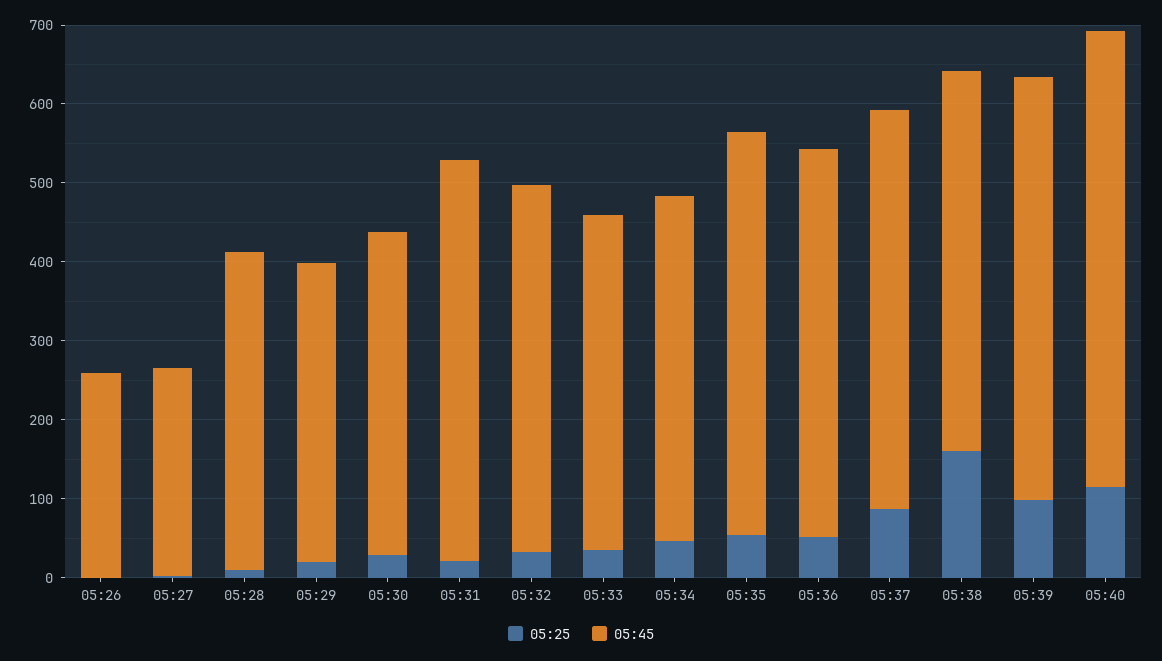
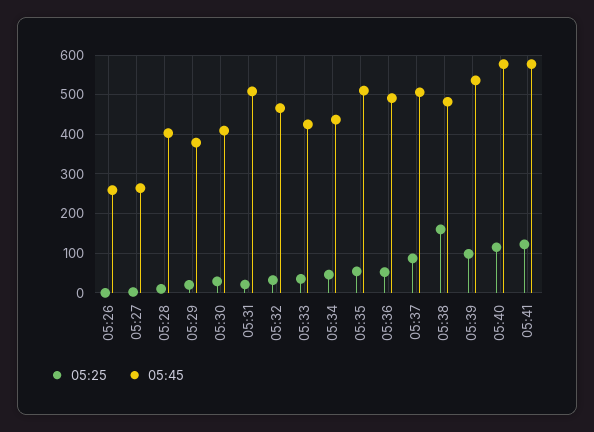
05:25, 05:41: none -> 120
05:45, 05:41: none -> 580

